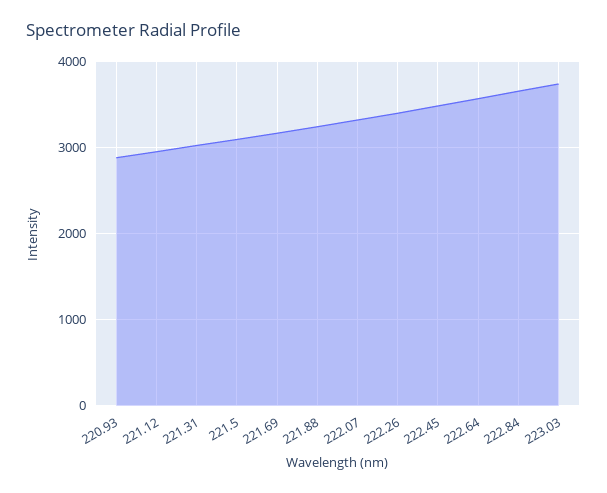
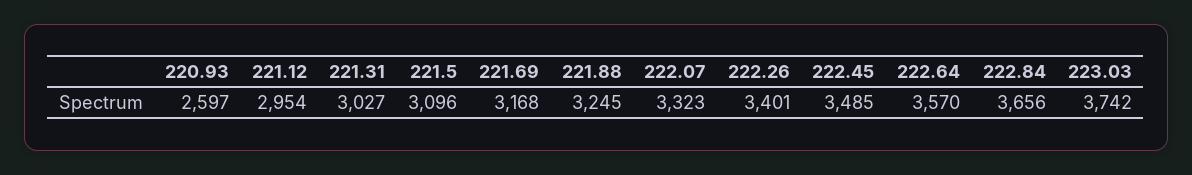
220.93: 2900 -> 2597

